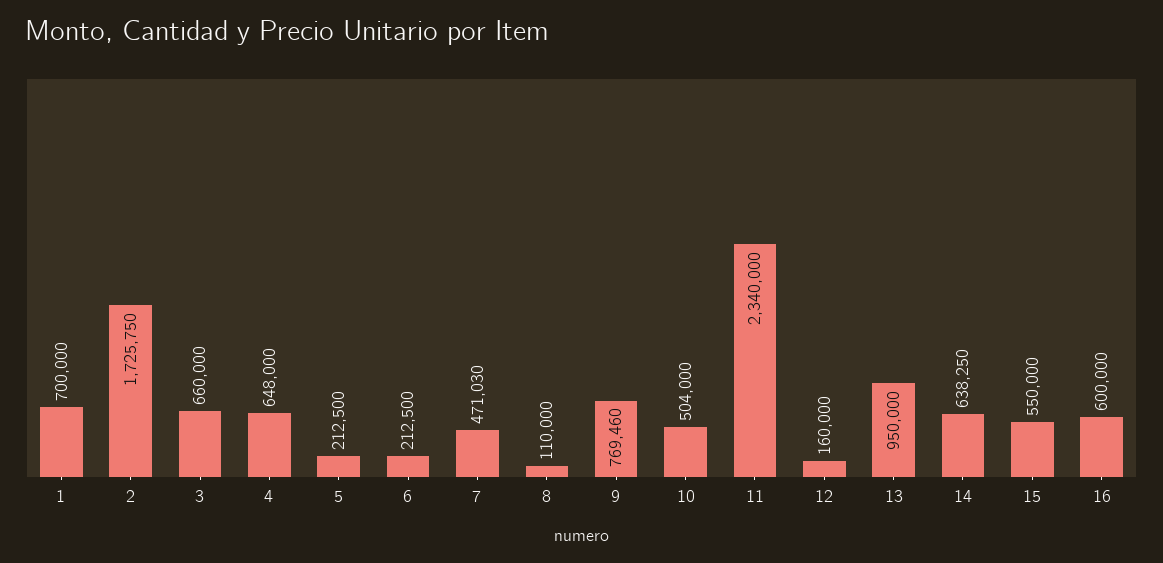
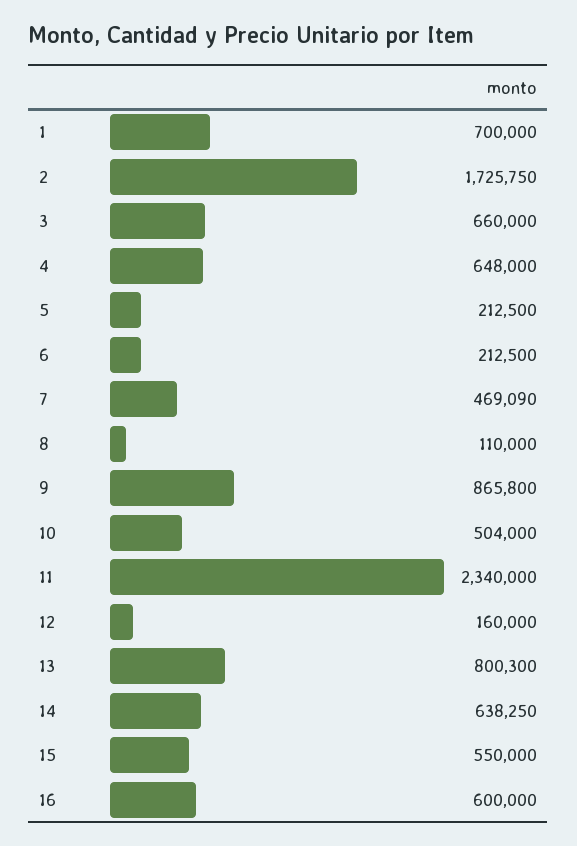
7: 471030 -> 469090
9: 769460 -> 865800
13: 950000 -> 800300

